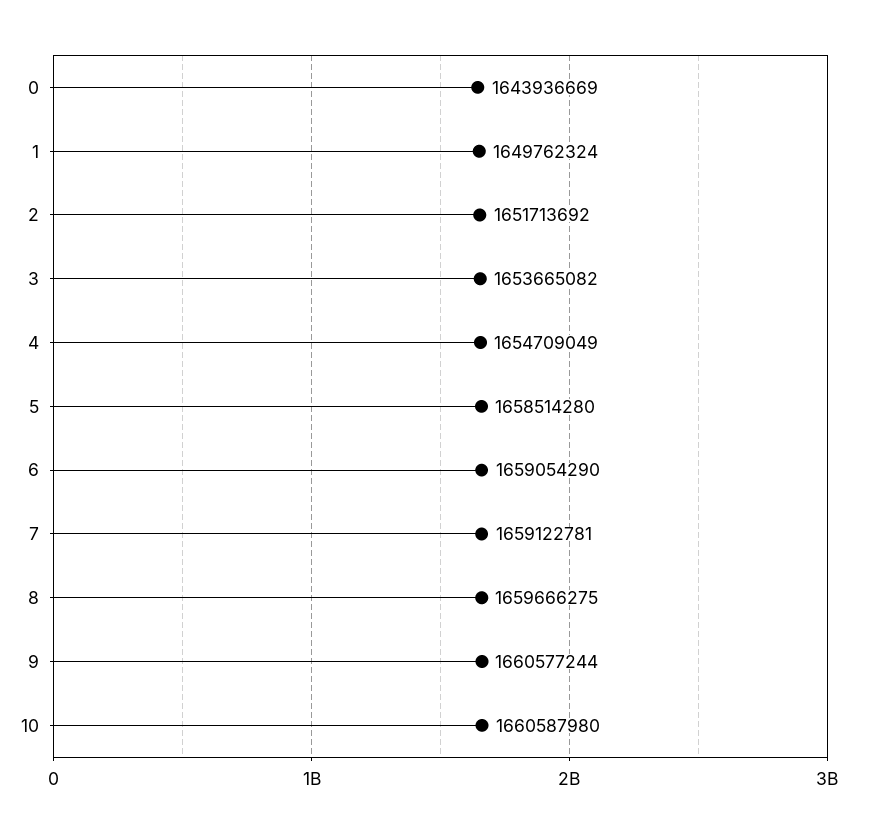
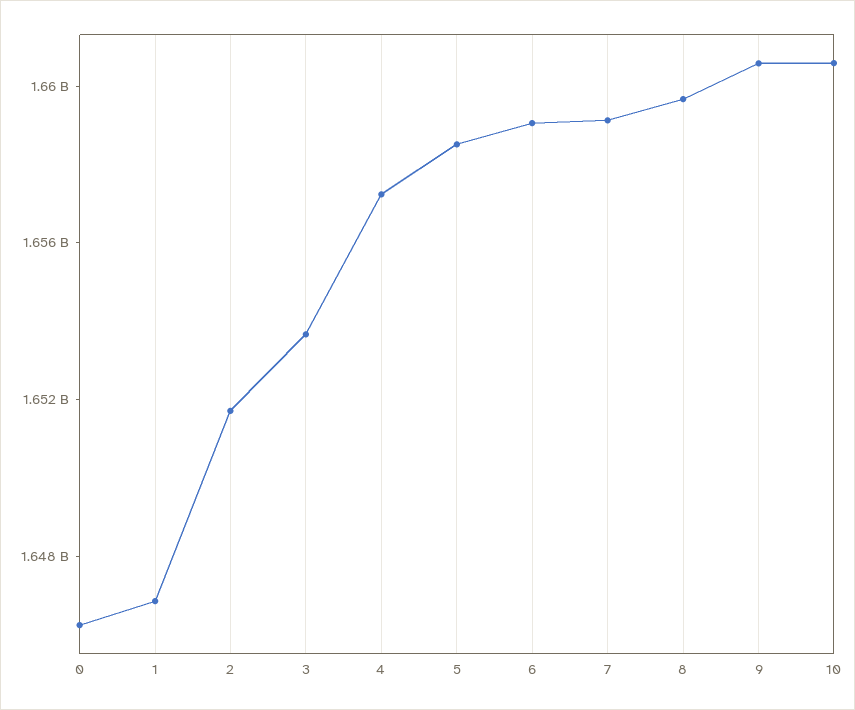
0: 1643936669 -> 1646000000
1: 1649762324 -> 1647000000
4: 1654709049 -> 1657000000

